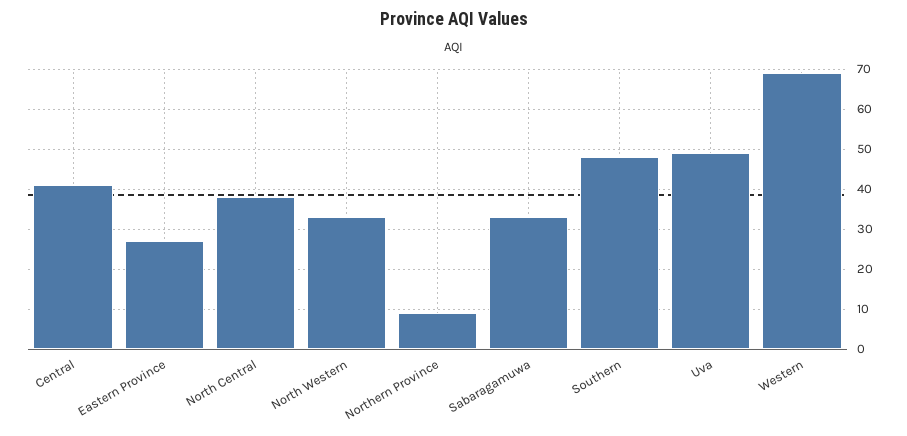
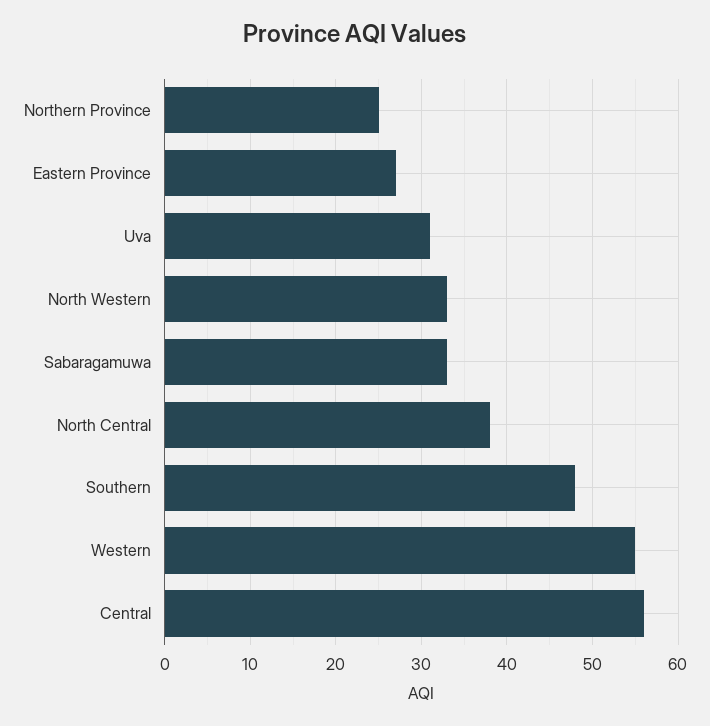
Central: 40 -> 56
Northern Province: 10 -> 25
Uva: 50 -> 31
Western: 70 -> 55

